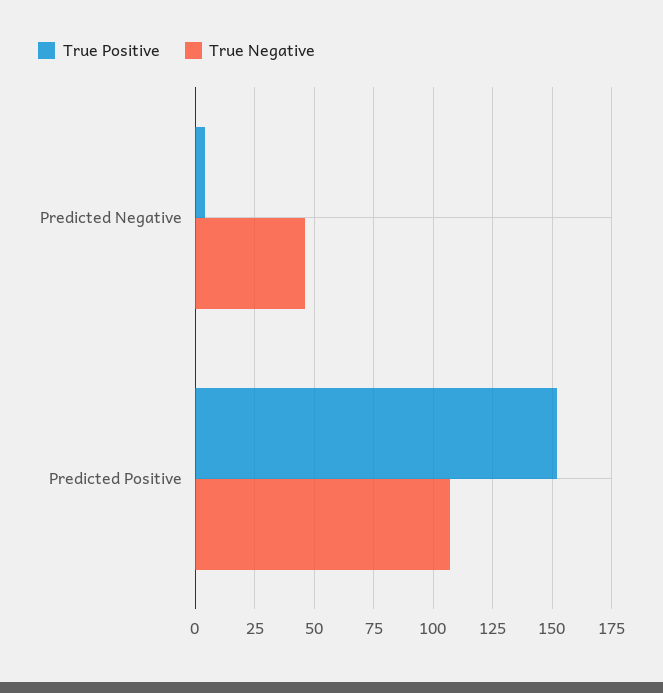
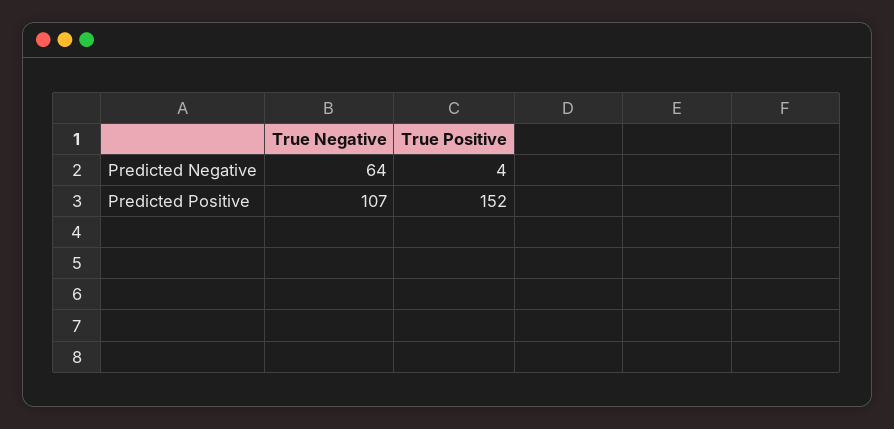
True Negative, Predicted Negative: 45 -> 64

